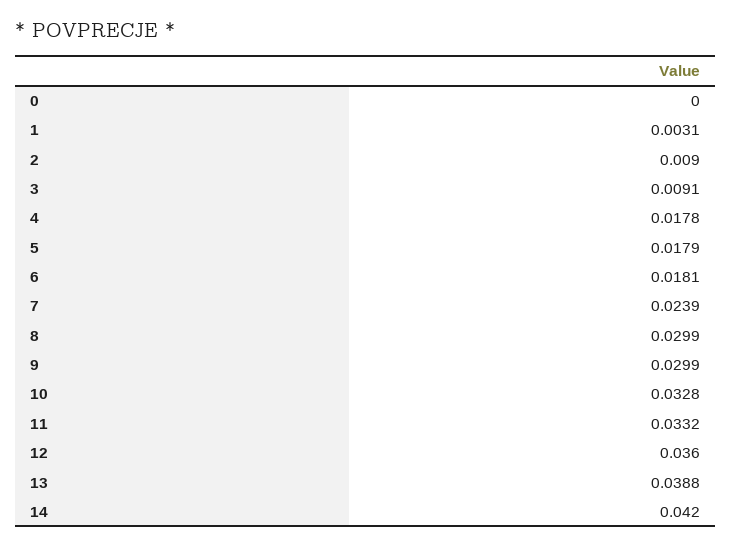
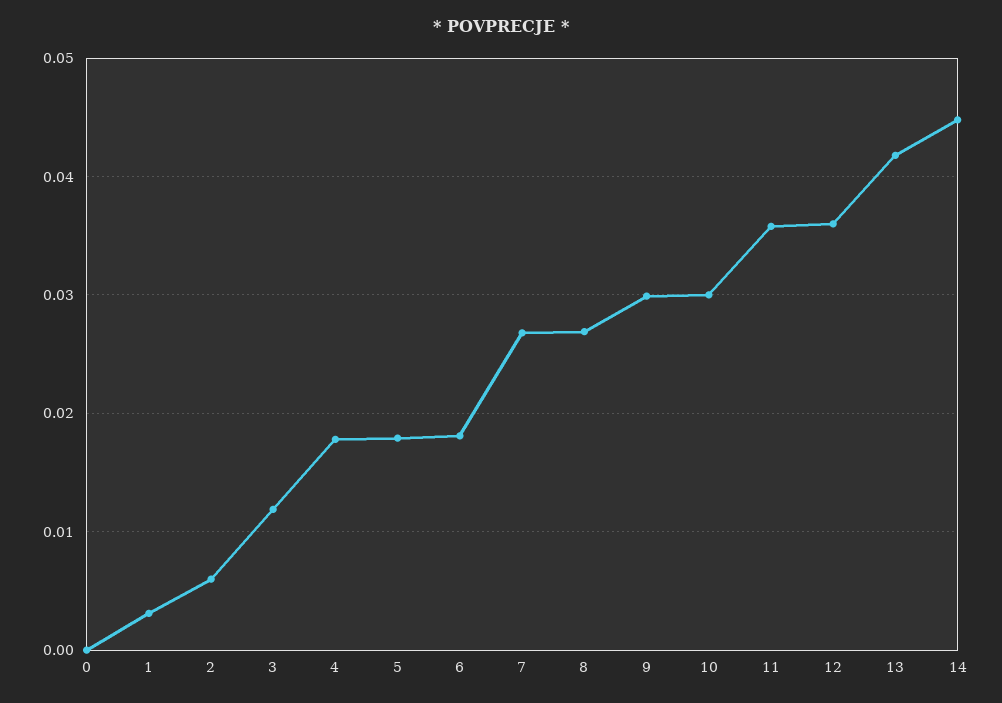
2: 0.009 -> 0.006
3: 0.0091 -> 0.012
7: 0.0239 -> 0.027
8: 0.0299 -> 0.027
10: 0.0328 -> 0.03
11: 0.0332 -> 0.036
13: 0.0388 -> 0.042
14: 0.042 -> 0.045

